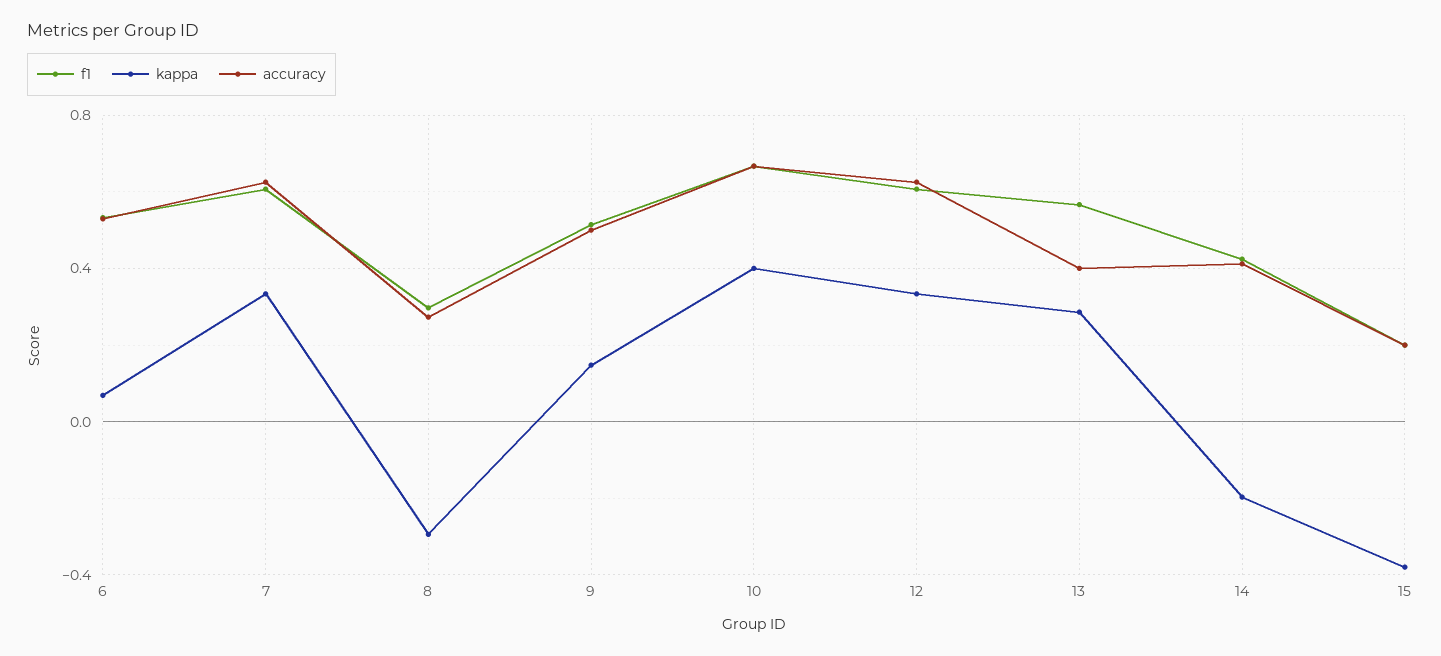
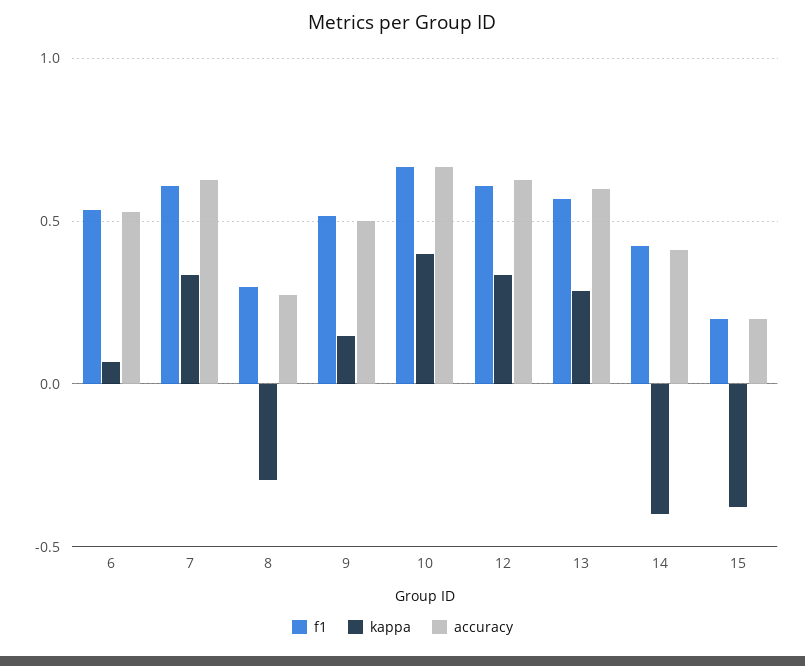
accuracy, 13: 0.4 -> 0.6
kappa, 14: -0.2 -> -0.4

